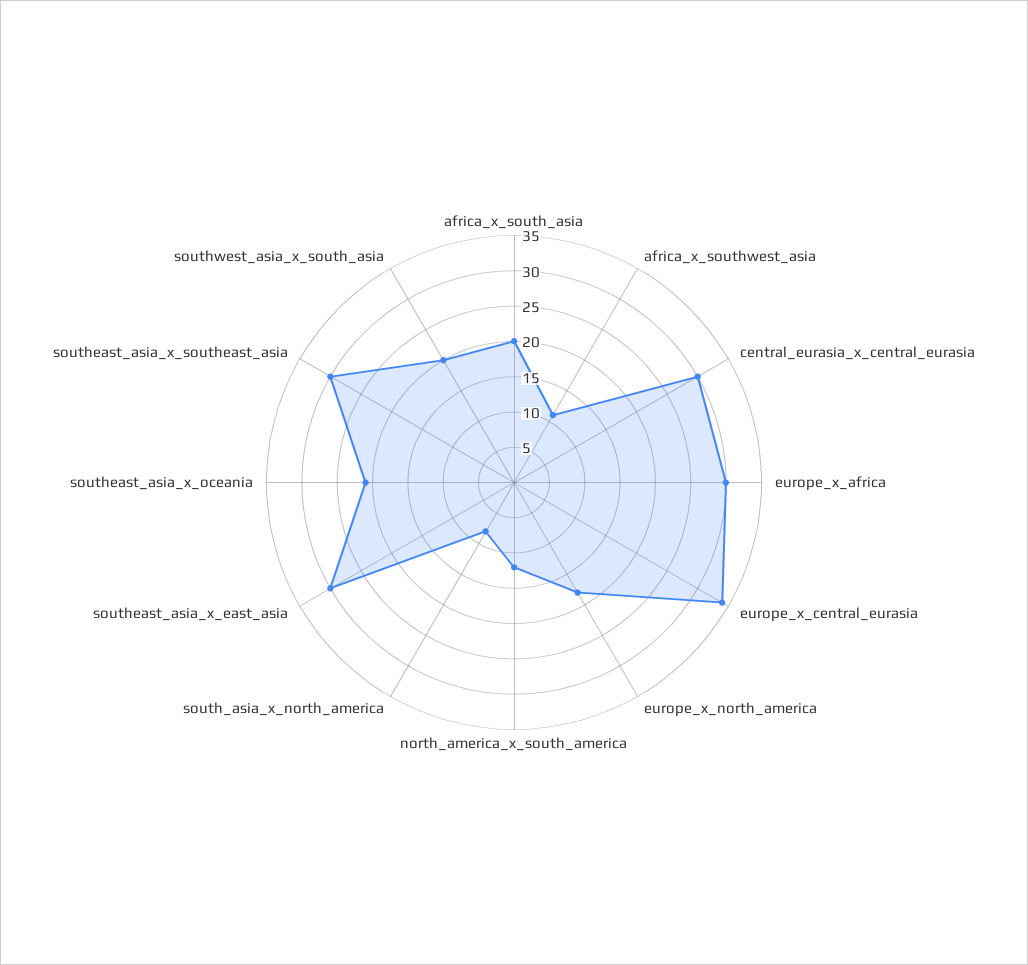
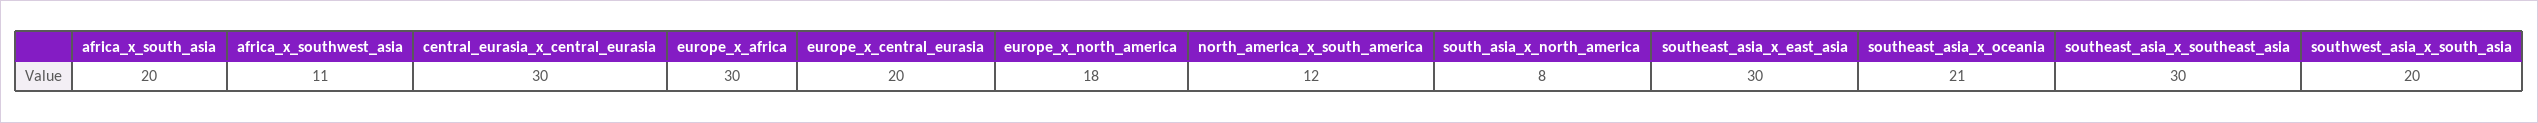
europe_x_central_eurasia: 35 -> 20

